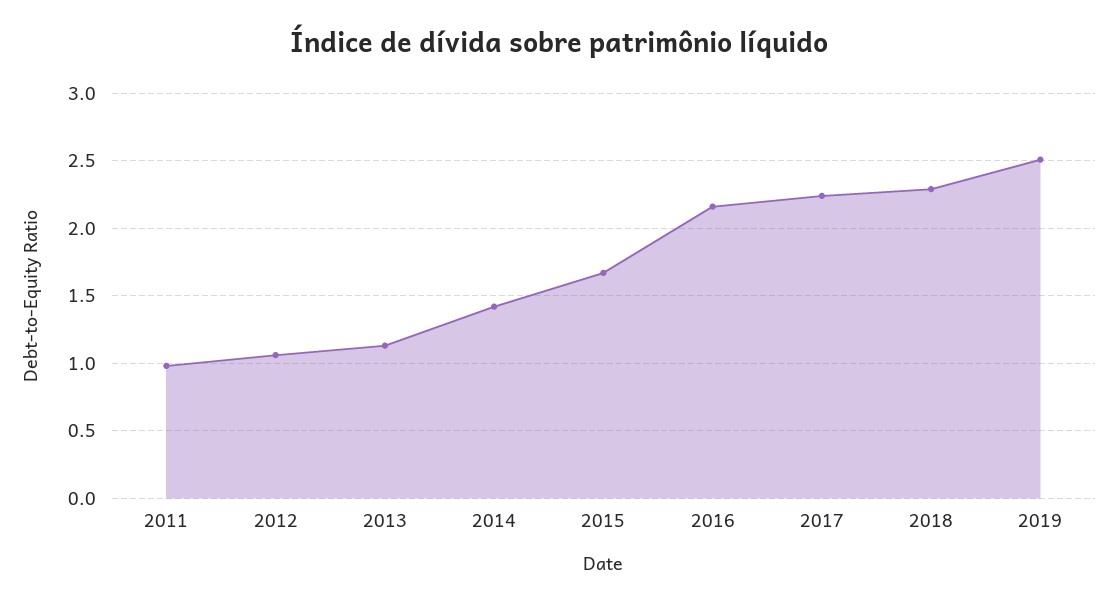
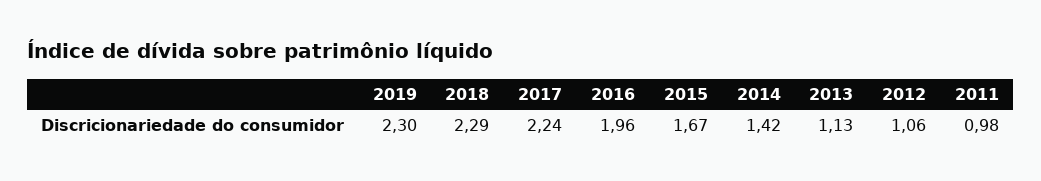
2016: 2.15 -> 1.96
2019: 2.5 -> 2.3

